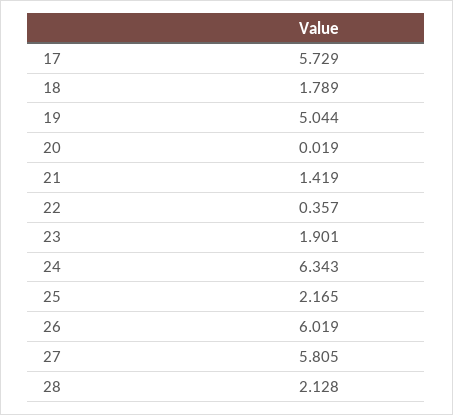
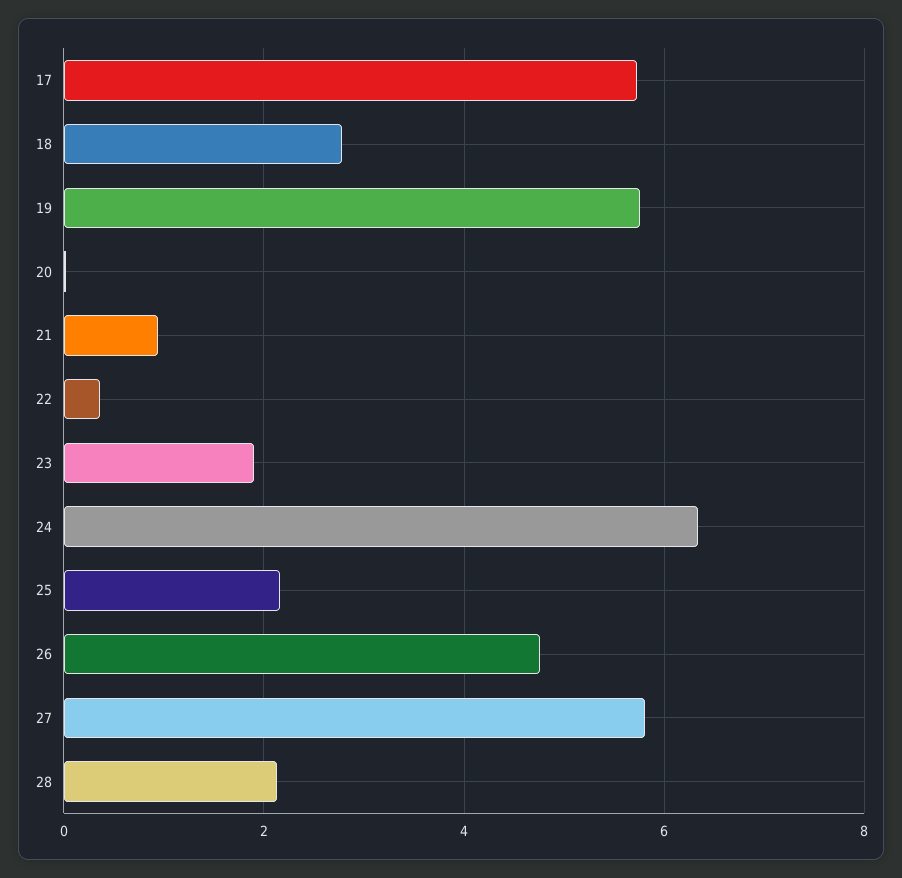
18: 1.789 -> 2.8
19: 5.044 -> 5.8
21: 1.419 -> 1
26: 6.019 -> 4.8

